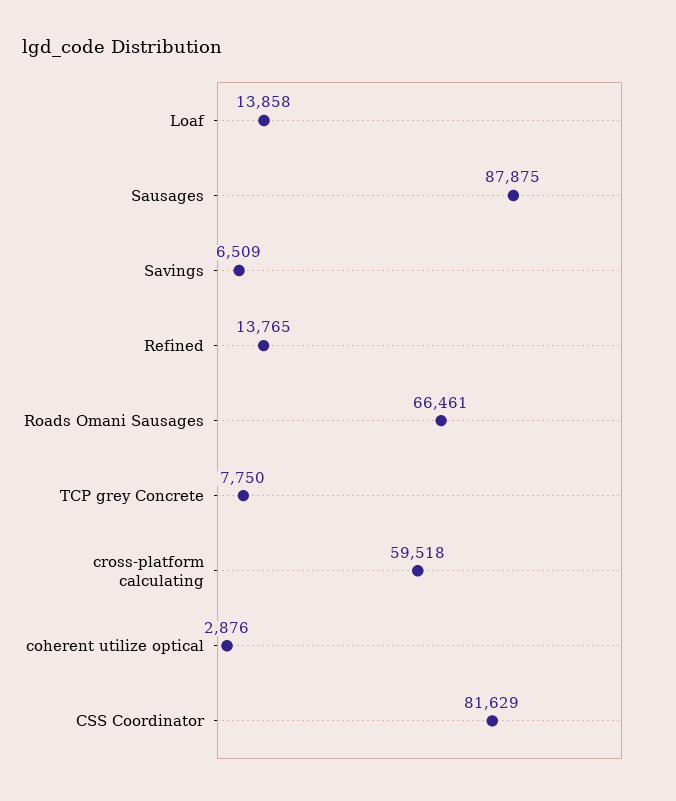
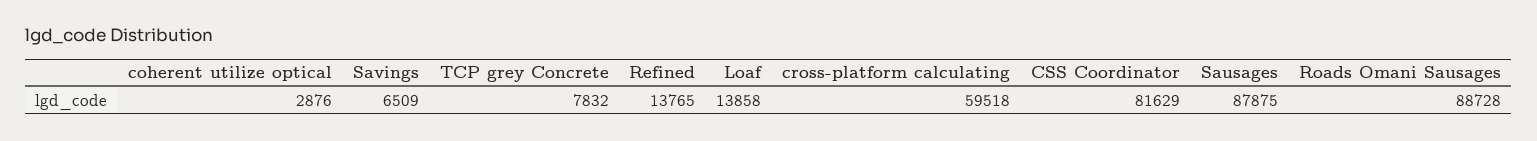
Roads Omani Sausages: 66461 -> 88728
TCP grey Concrete: 7750 -> 7832

